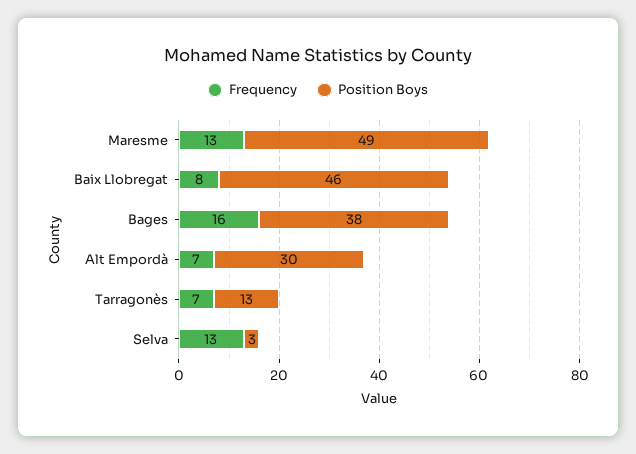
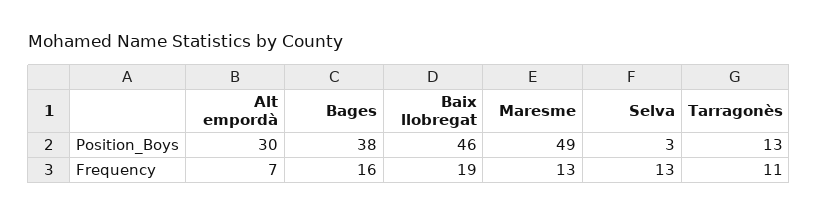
Frequency, Baix Llobregat: 8 -> 19
Frequency, Tarragonès: 7 -> 11

